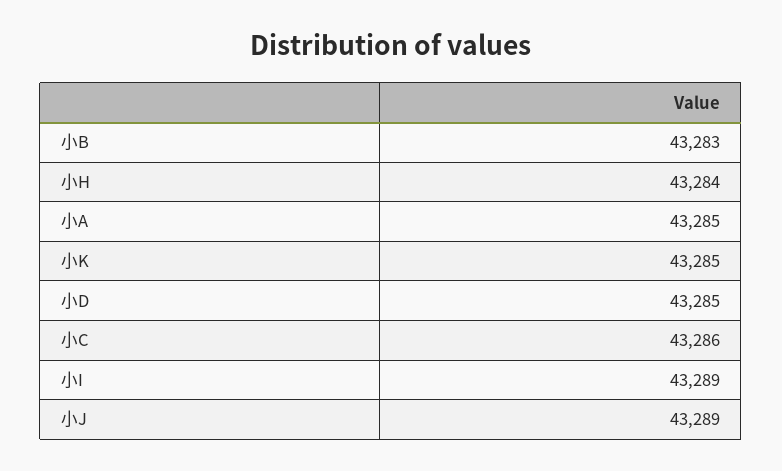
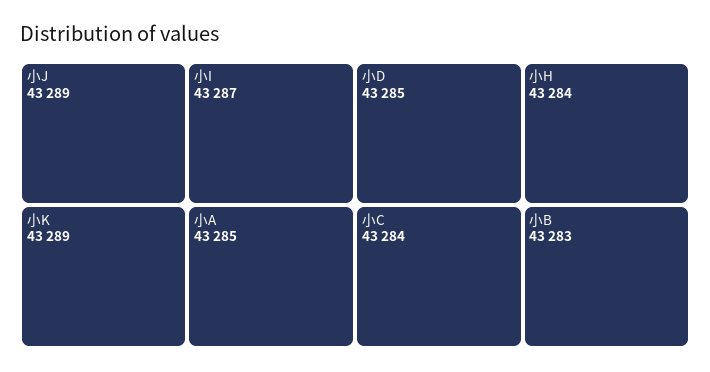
小K: 43285 -> 43289
小C: 43286 -> 43284
小I: 43289 -> 43287

